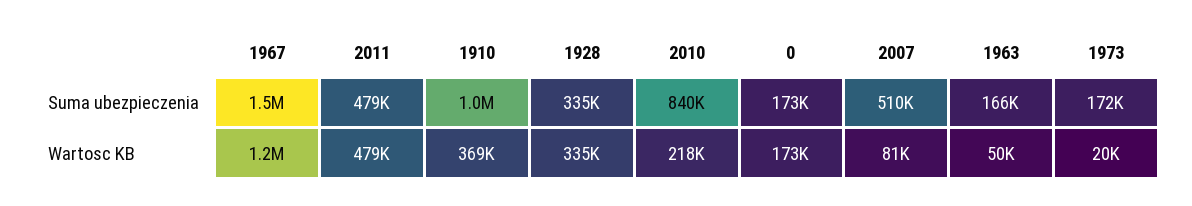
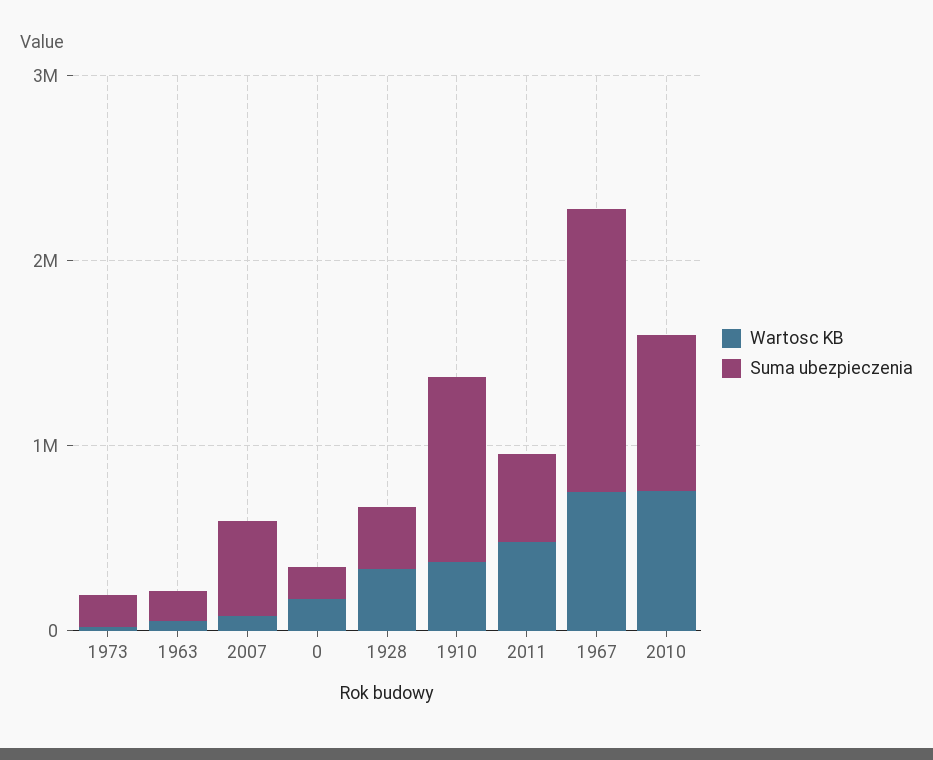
Wartosc KB, 1967: 1200000 -> 800000
Wartosc KB, 2010: 218000 -> 800000

